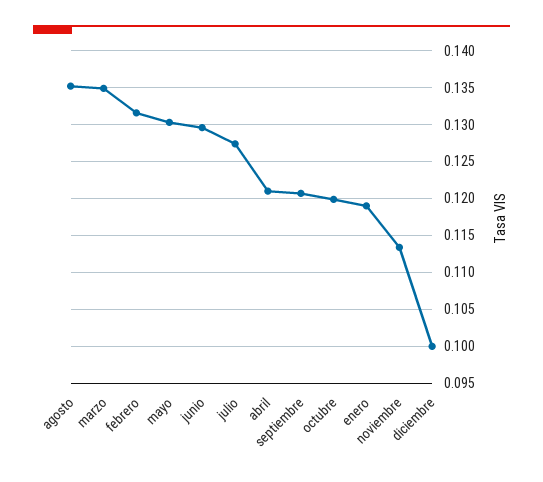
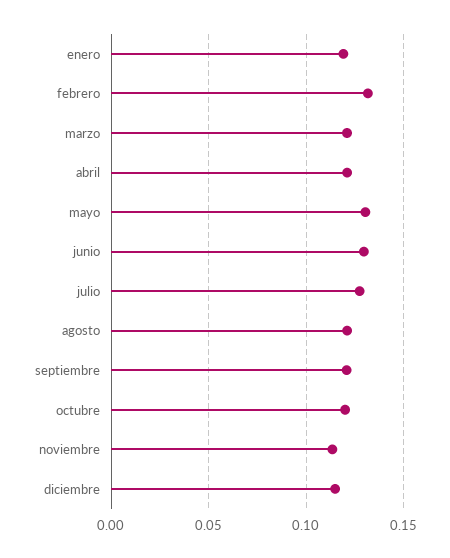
agosto: 0.135 -> 0.12
marzo: 0.135 -> 0.12
diciembre: 0.1 -> 0.115

